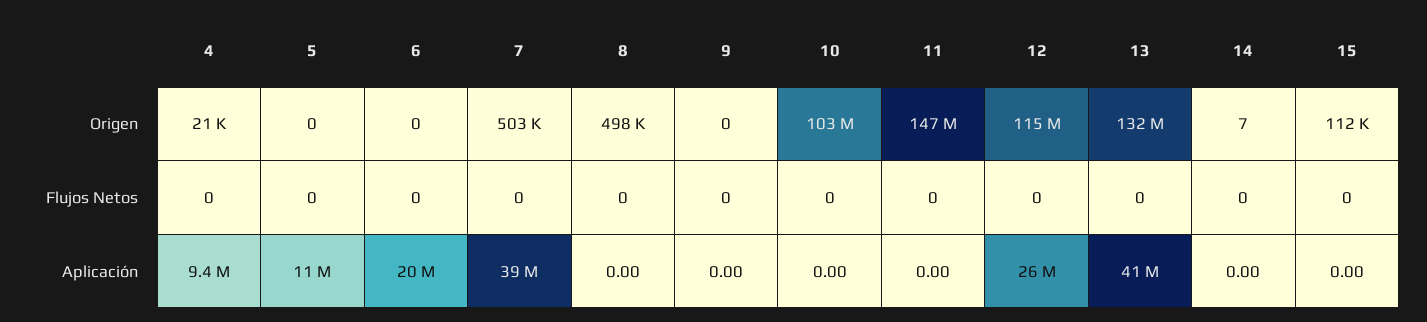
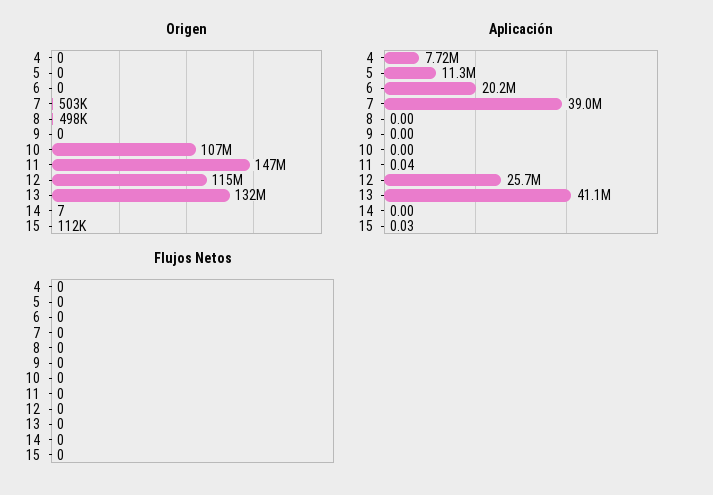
Origen, 4: 21000 -> 0
Origen, 10: 103000000 -> 107000000
Aplicación, 4: 9400000 -> 7720000
Aplicación, 11: 0 -> 0.04
Aplicación, 15: 0 -> 0.03

